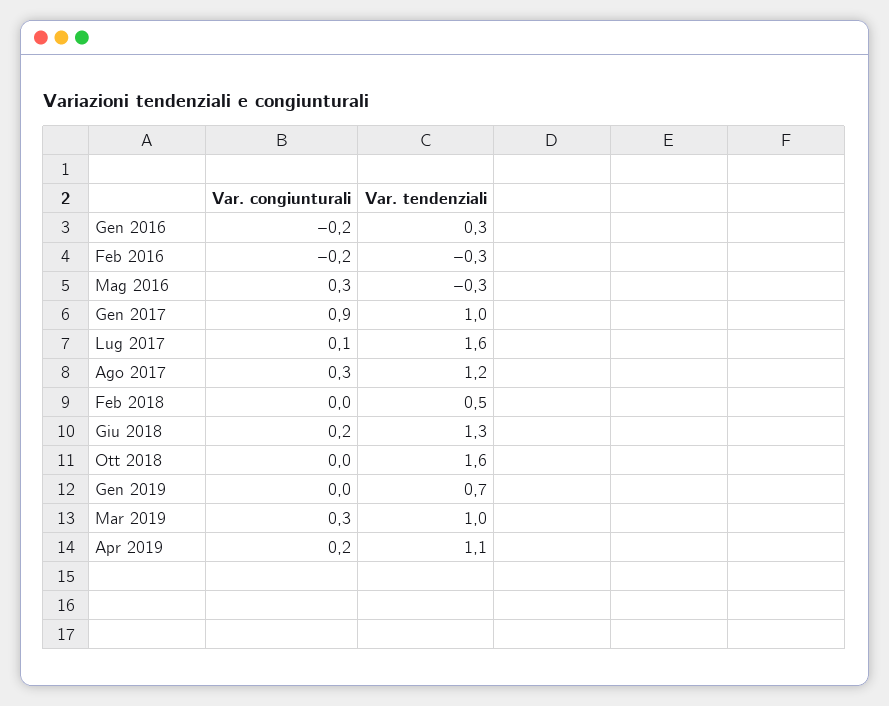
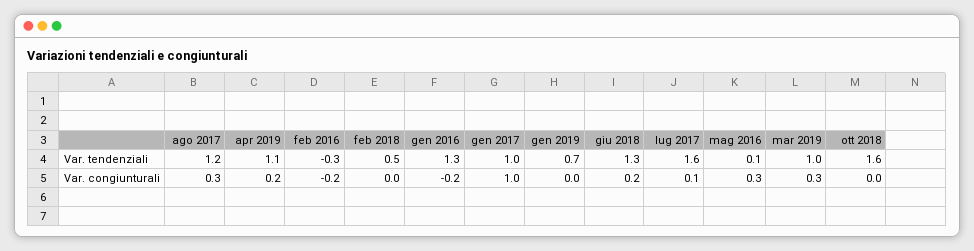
Var. tendenziali, Gen 2016: 0.3 -> 1.3
Var. tendenziali, Mag 2016: -0.3 -> 0.1
Var. congiunturali, Gen 2017: 0.9 -> 1

